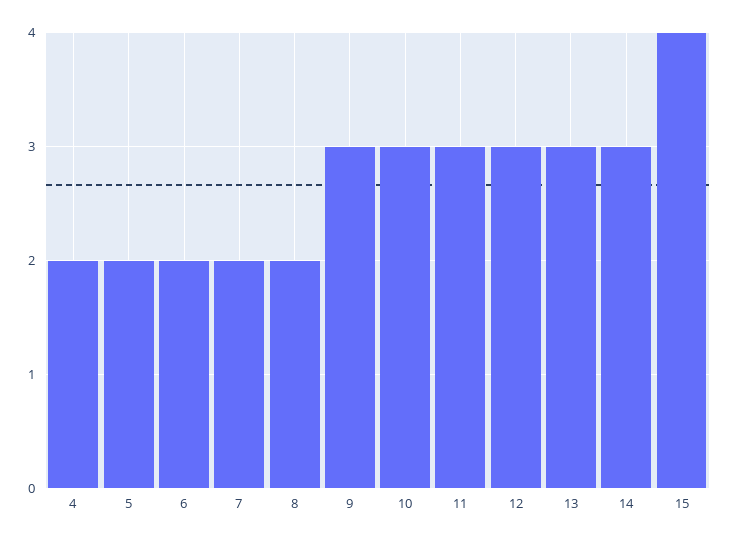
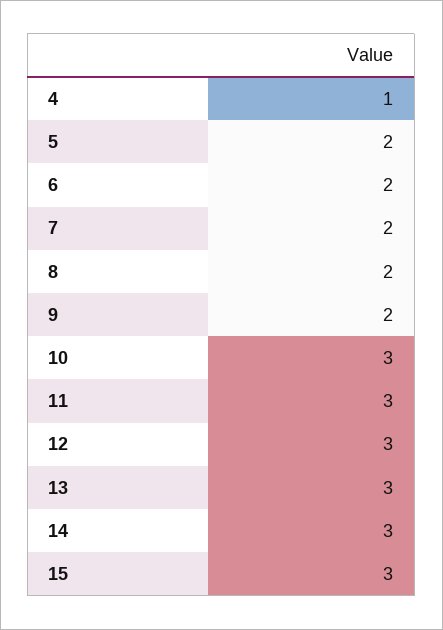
4: 2 -> 1
9: 3 -> 2
15: 4 -> 3

